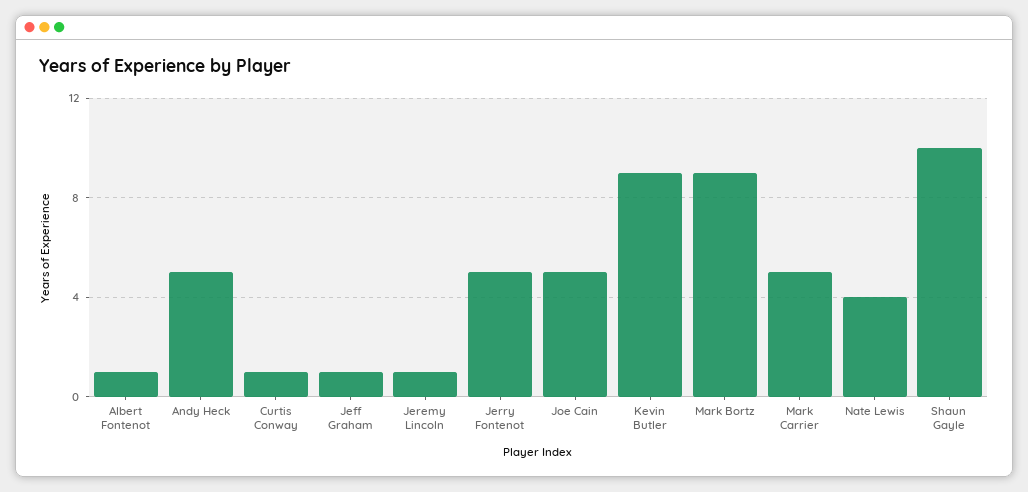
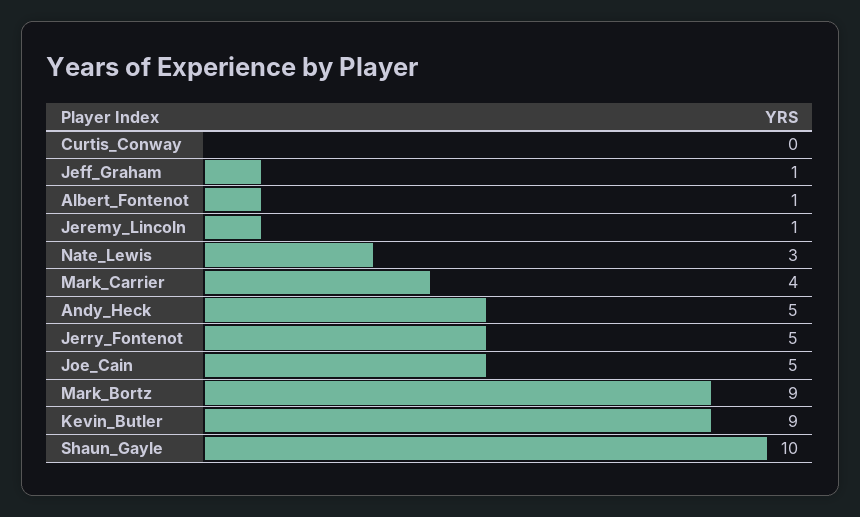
Curtis Conway: 1 -> 0
Mark Carrier: 5 -> 4
Nate Lewis: 4 -> 3

